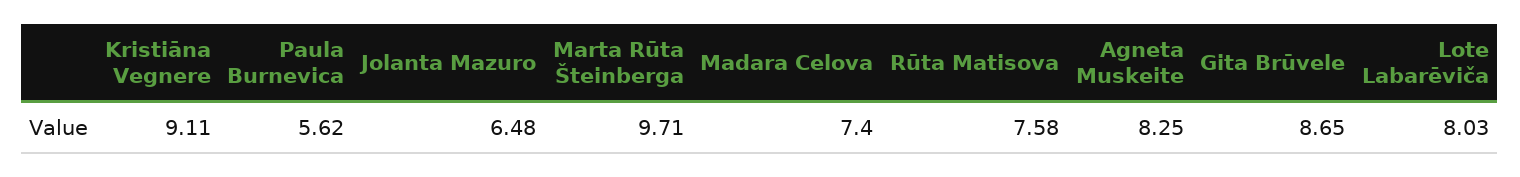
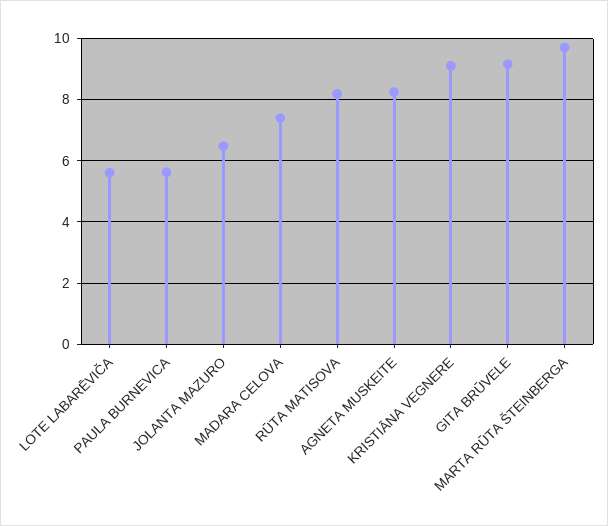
Rūta Matisova: 7.58 -> 8.2
Gita Brūvele: 8.65 -> 9.2
Lote Labarēviča: 8.03 -> 5.6

